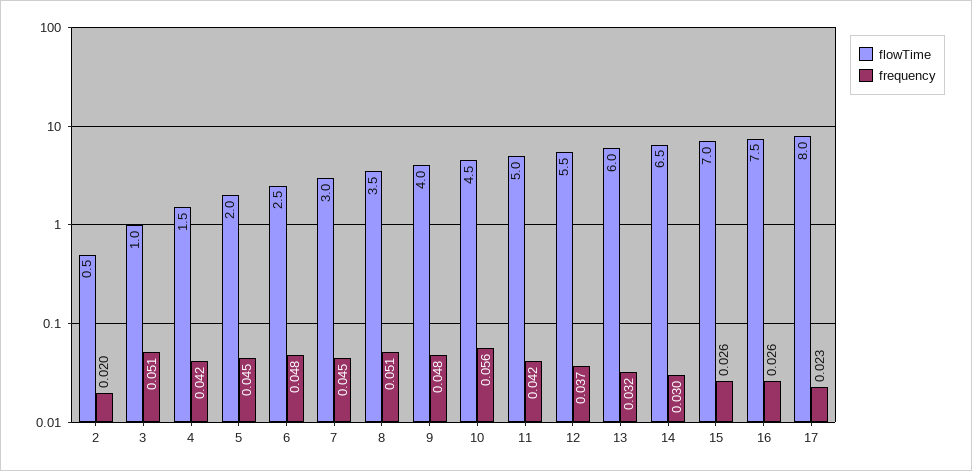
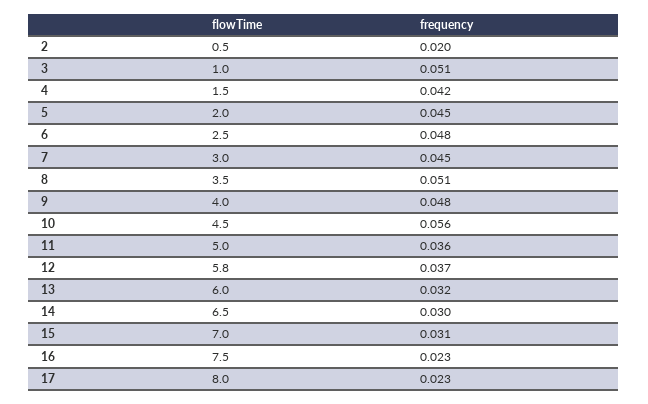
frequency, 11: 0.042 -> 0.036
flowTime, 12: 5.5 -> 5.8
frequency, 15: 0.026 -> 0.031
frequency, 16: 0.026 -> 0.023

